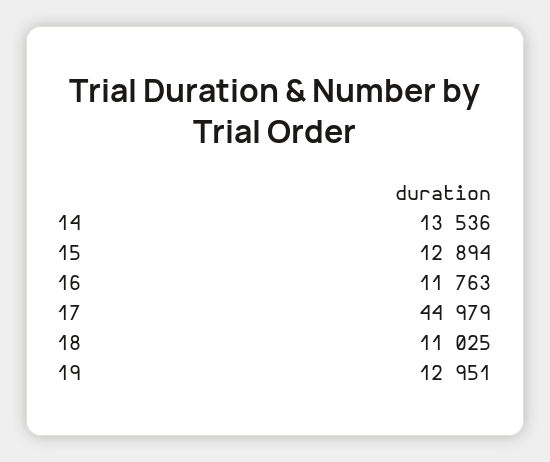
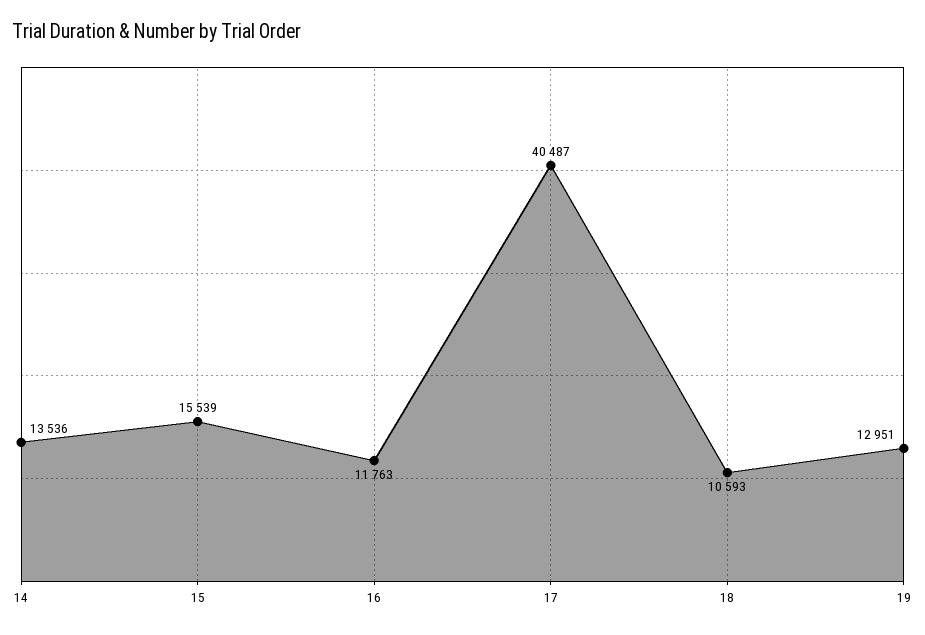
15: 12894 -> 15539
17: 44979 -> 40487
18: 11025 -> 10593

